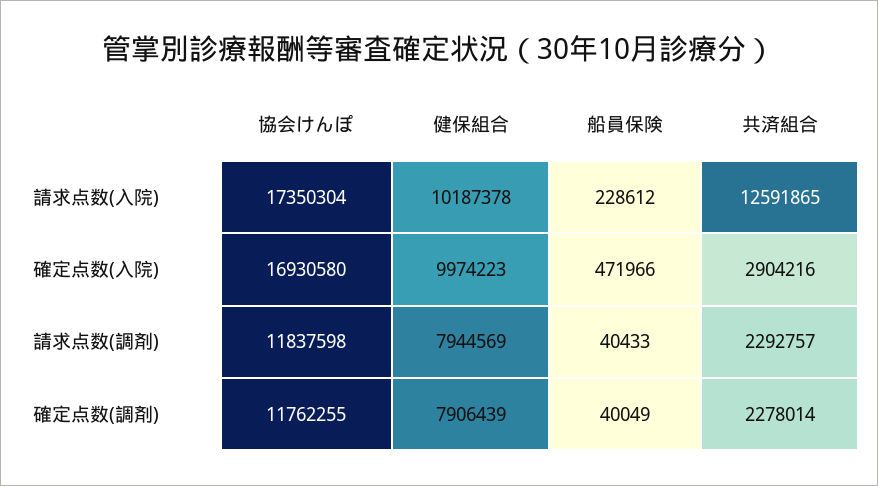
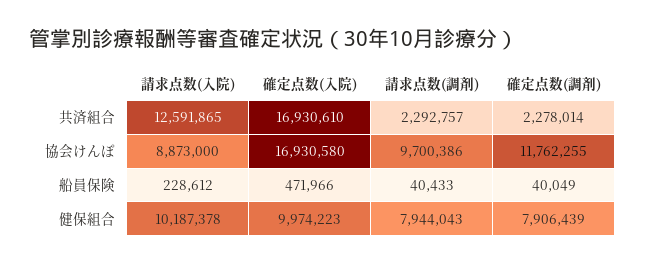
協会けんぽ, 請求点数(入院): 17350304 -> 8873000
共済組合, 確定点数(入院): 2904216 -> 16930610
協会けんぽ, 請求点数(調剤): 11837598 -> 9700386
健保組合, 請求点数(調剤): 7944569 -> 7944043

